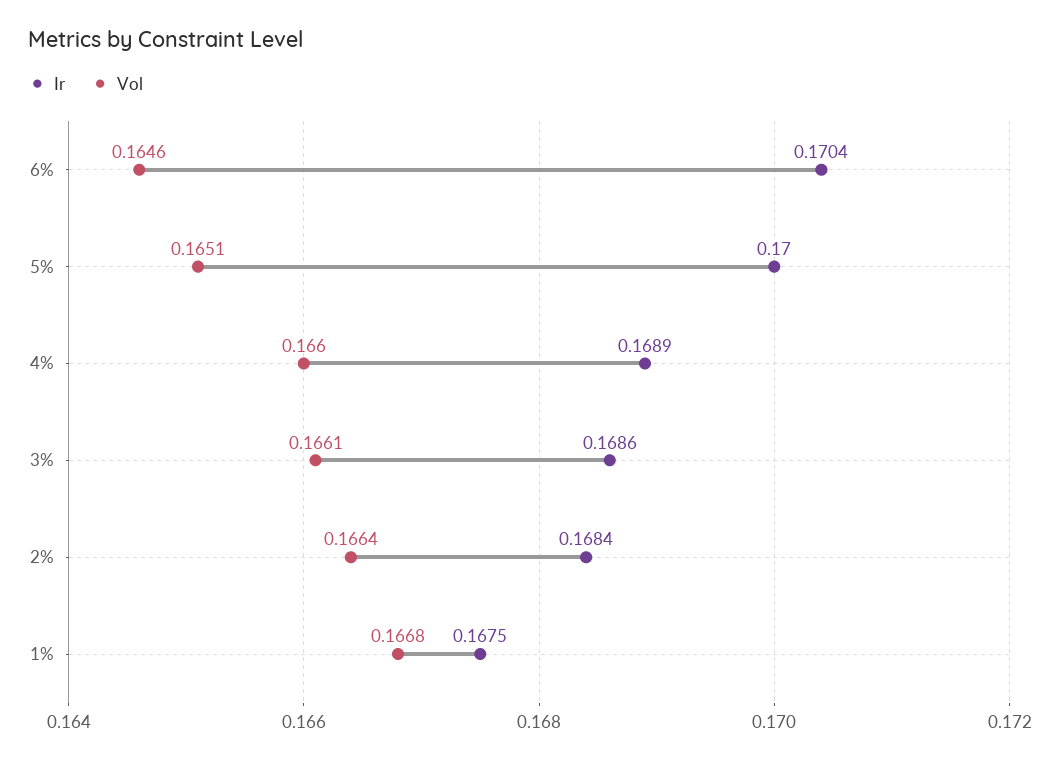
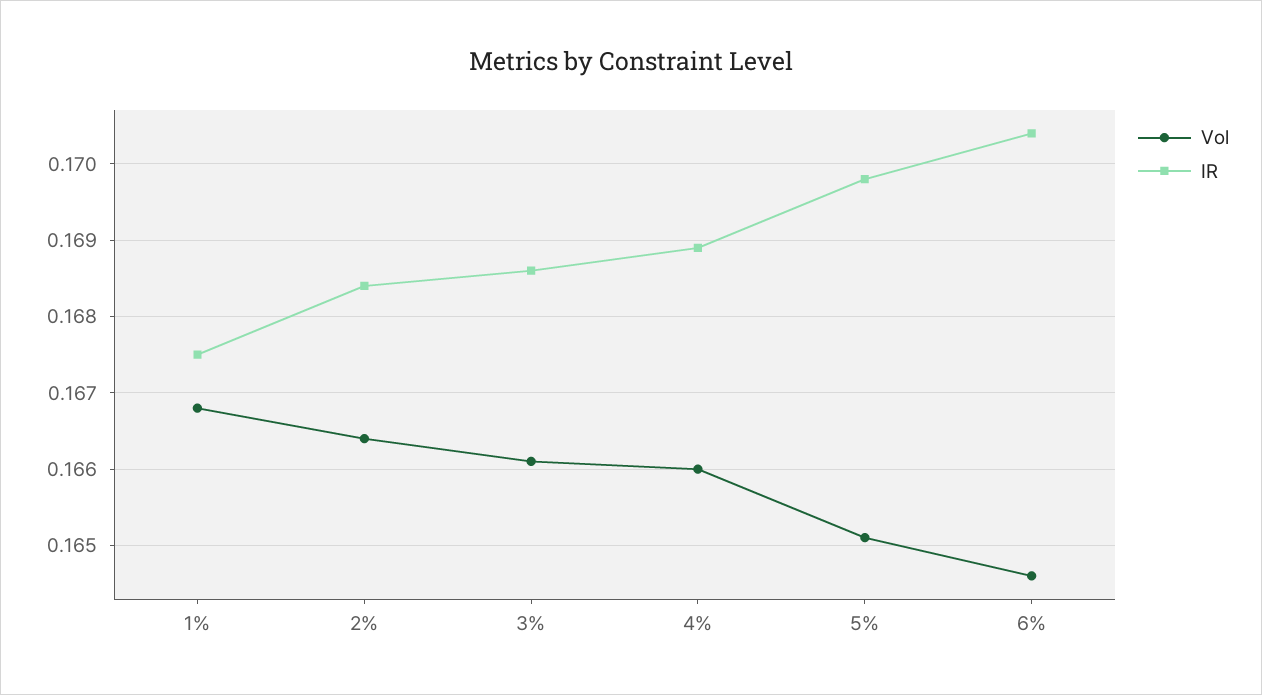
Ir, 5%: 0.17 -> 0.1698

